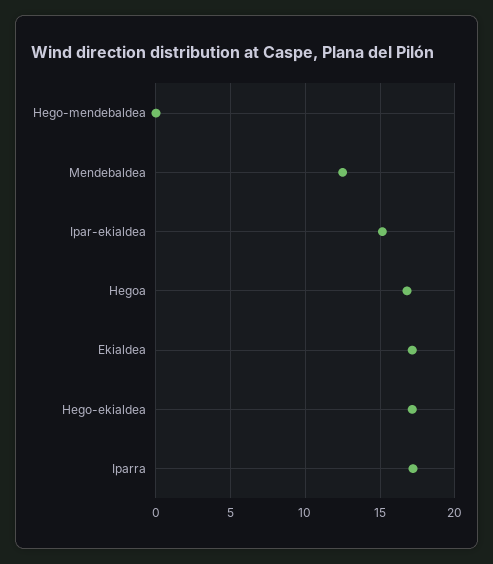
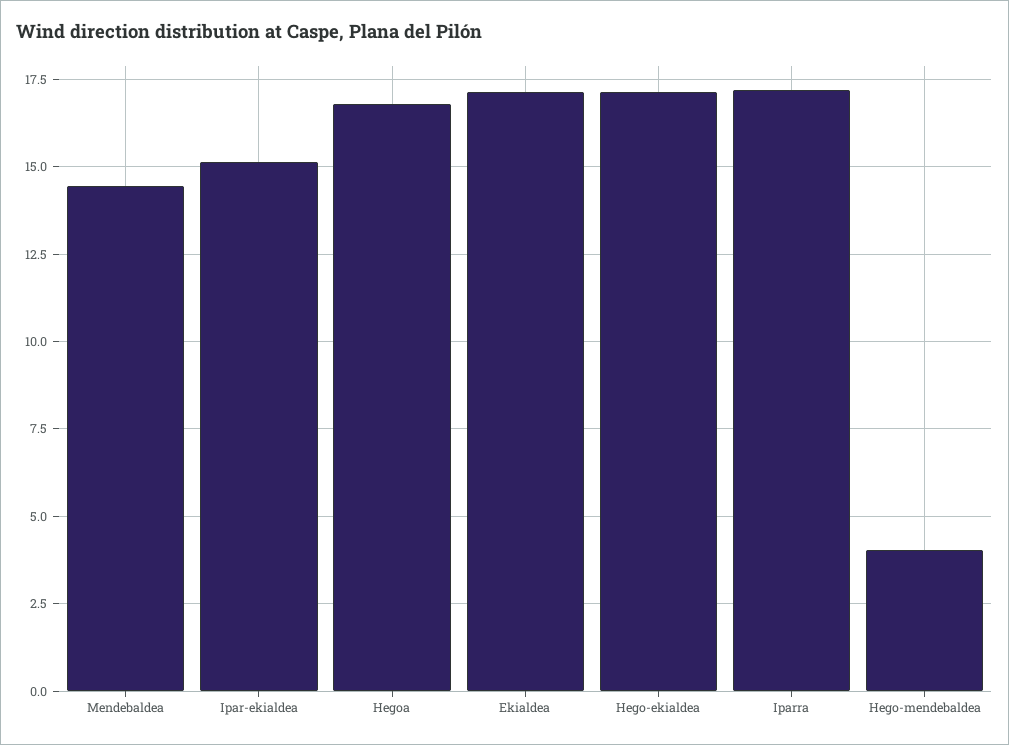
Hego-mendebaldea: 0 -> 4
Mendebaldea: 12.5 -> 14.5

